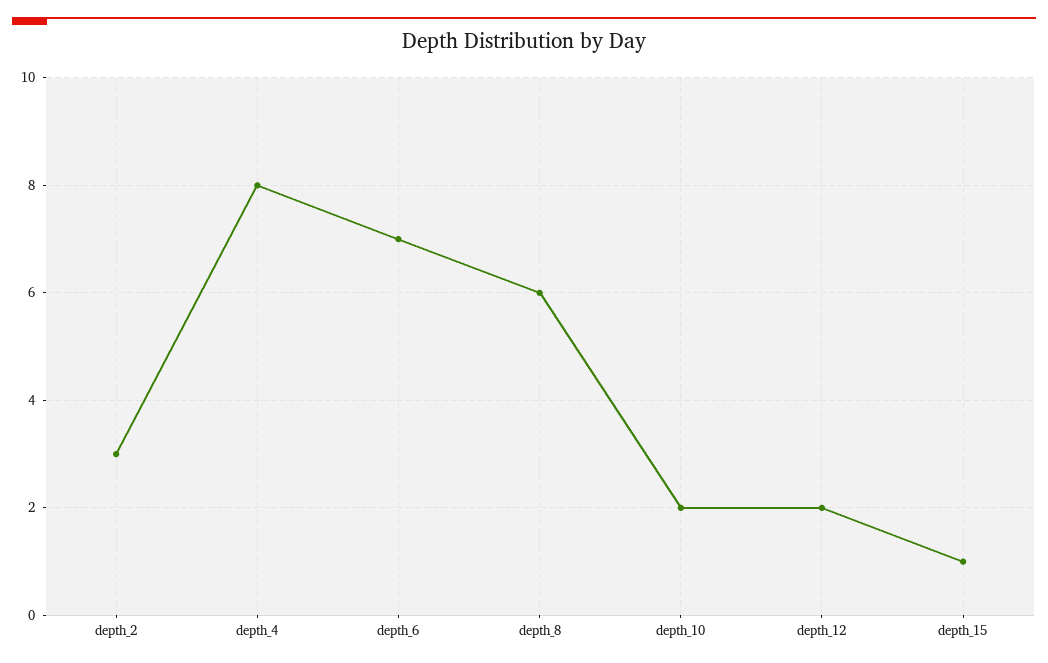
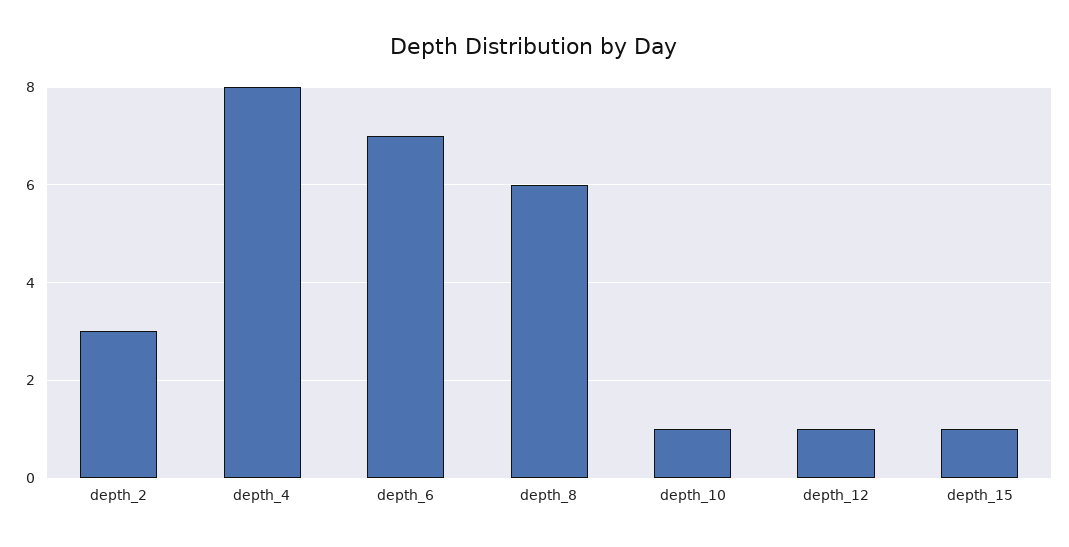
depth_10: 2 -> 1
depth_12: 2 -> 1

